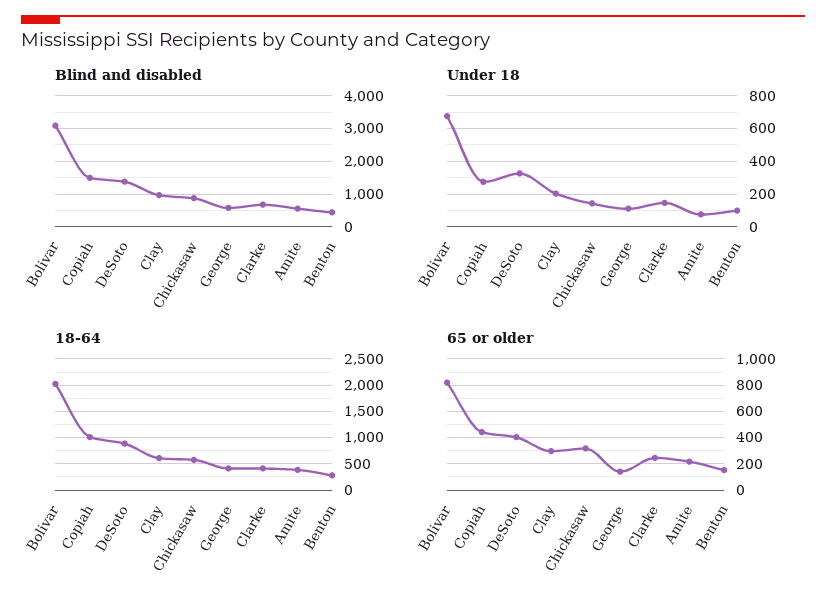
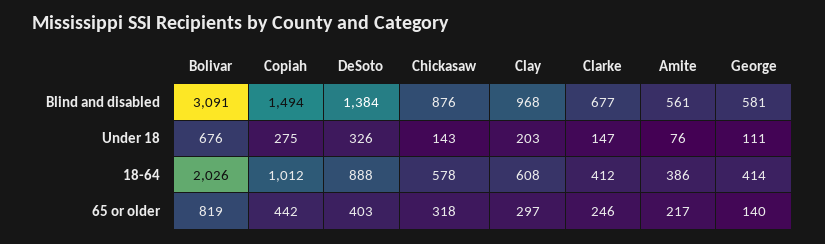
Blind and disabled, Benton: 400 -> none
Under 18, Benton: 100 -> none
18-64, Benton: 250 -> none
65 or older, Benton: 150 -> none

